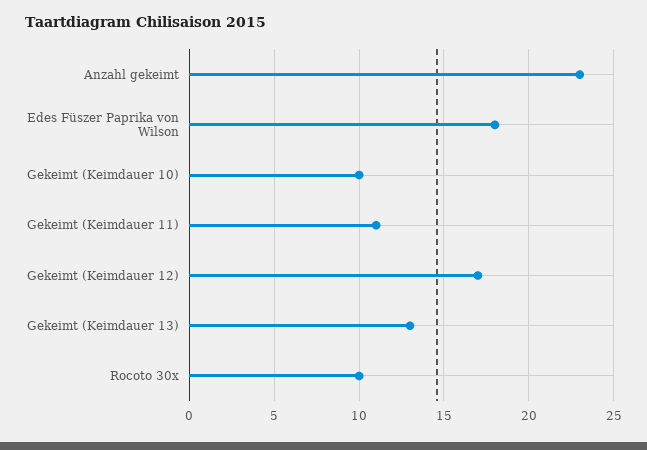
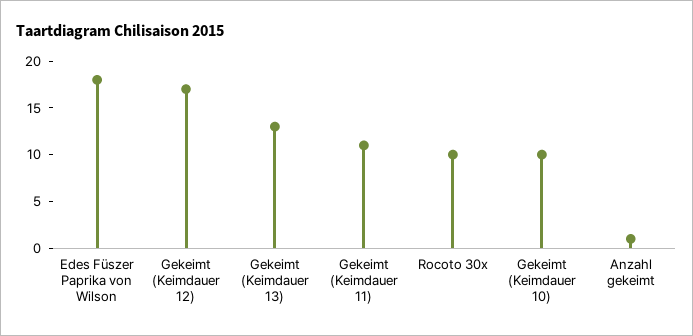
Anzahl gekeimt: 23 -> 1

